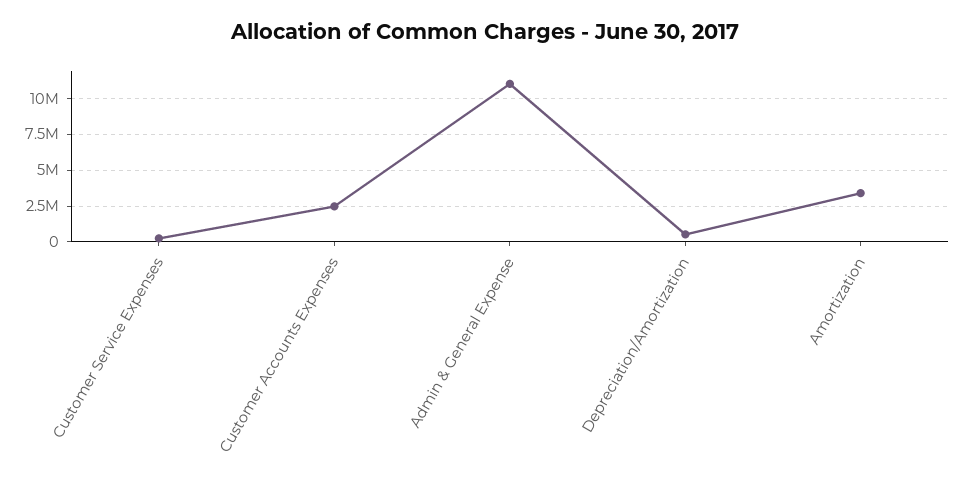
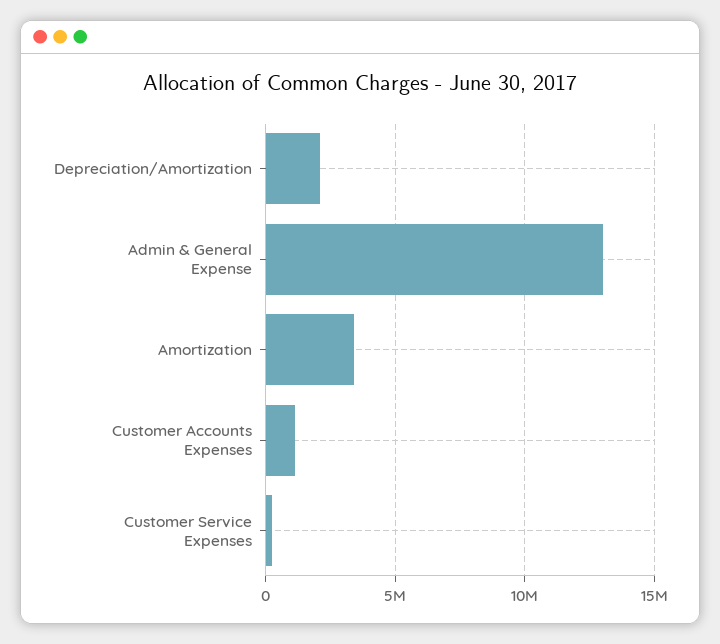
Customer Accounts Expenses: 2500000 -> 1000000
Admin & General Expense: 11000000 -> 13000000
Depreciation/Amortization: 500000 -> 2000000

